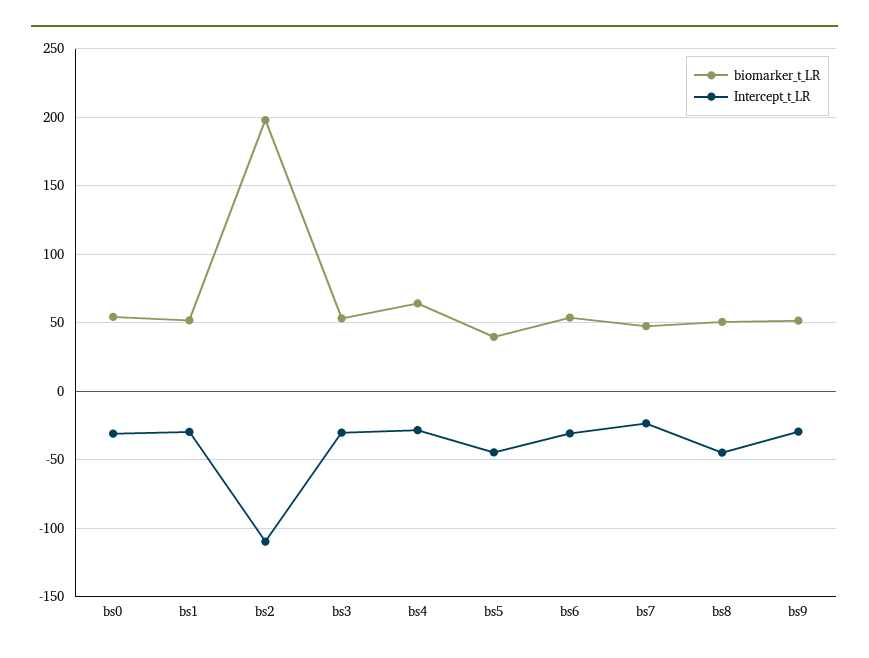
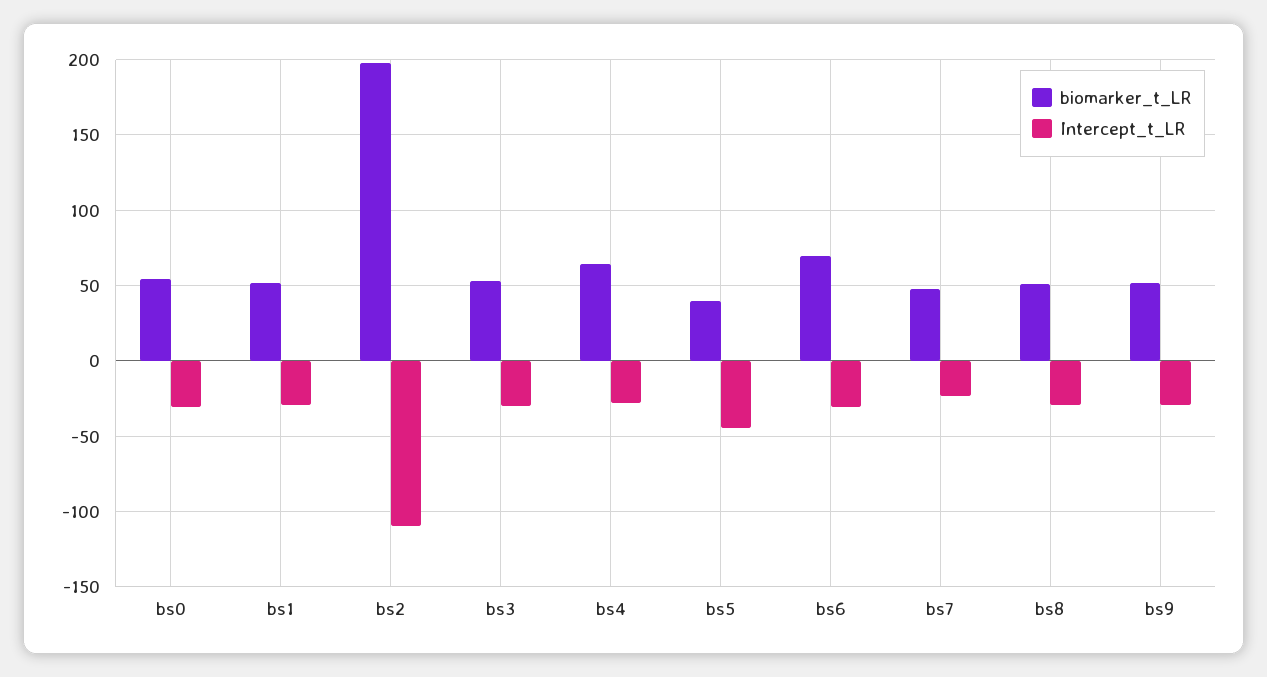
biomarker_t_LR, bs6: 55 -> 70
Intercept_t_LR, bs8: -45 -> -30

